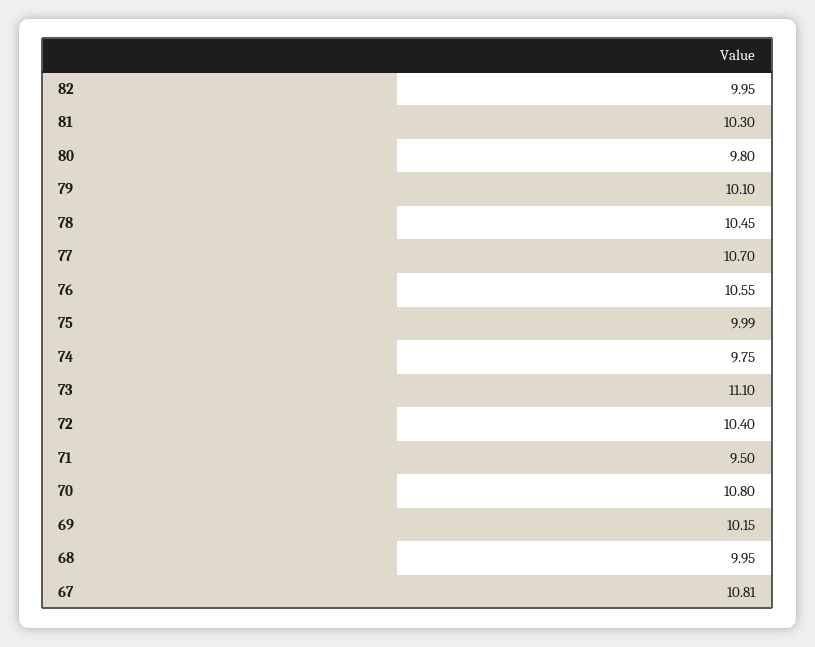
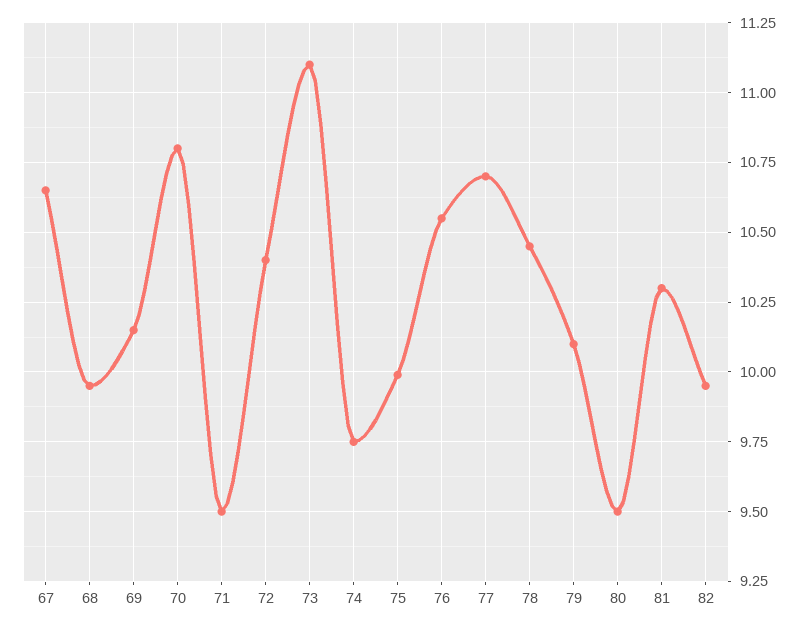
80: 9.8 -> 9.5
67: 10.81 -> 10.65

